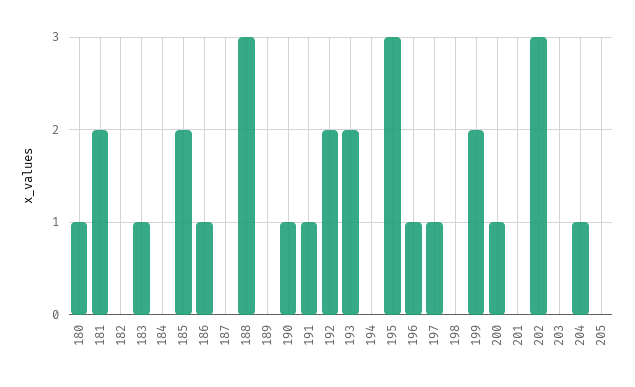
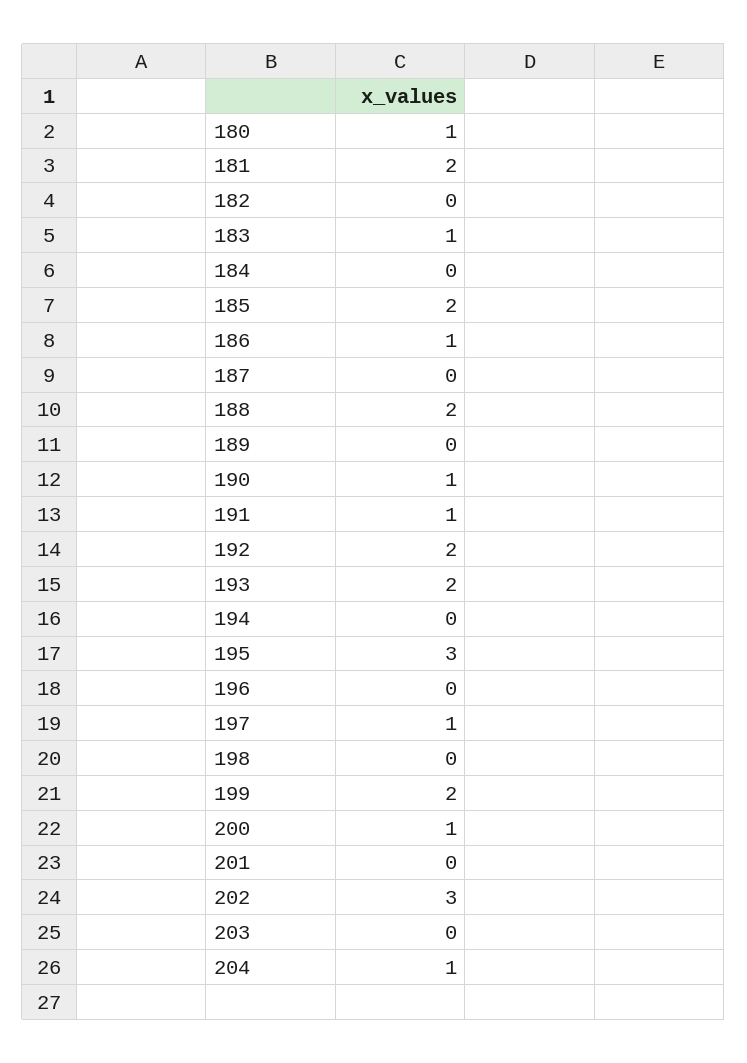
188: 3 -> 2
196: 1 -> 0
205: 0 -> none

